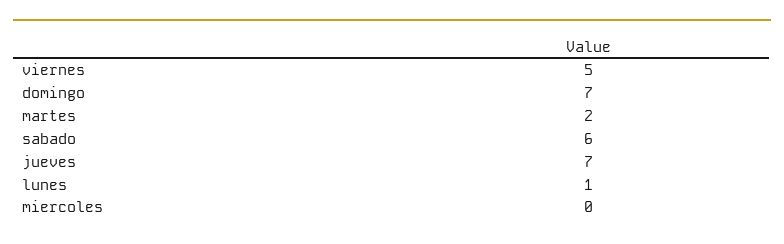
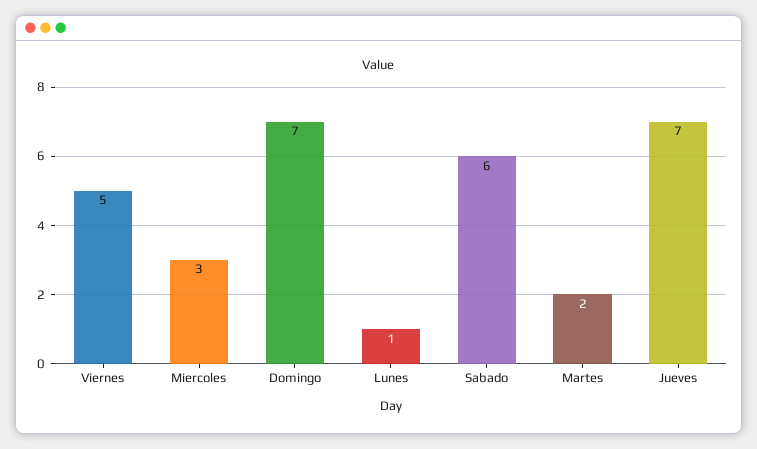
miercoles: 0 -> 3

